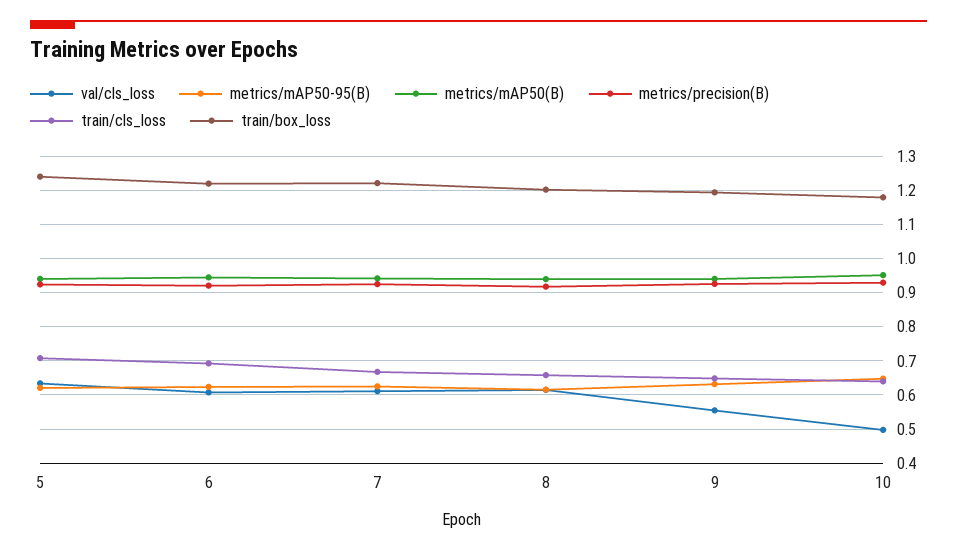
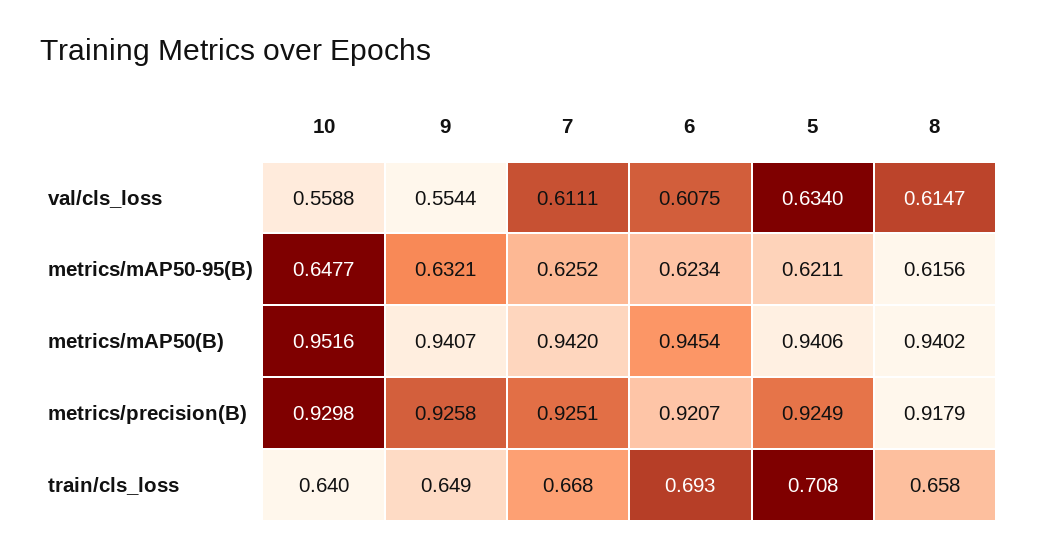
train/box_loss, 5: 1.24 -> none
train/box_loss, 6: 1.22 -> none
train/box_loss, 7: 1.22 -> none
train/box_loss, 8: 1.2 -> none
train/box_loss, 9: 1.2 -> none
val/cls_loss, 10: 0.5 -> 0.5588
train/box_loss, 10: 1.18 -> none

